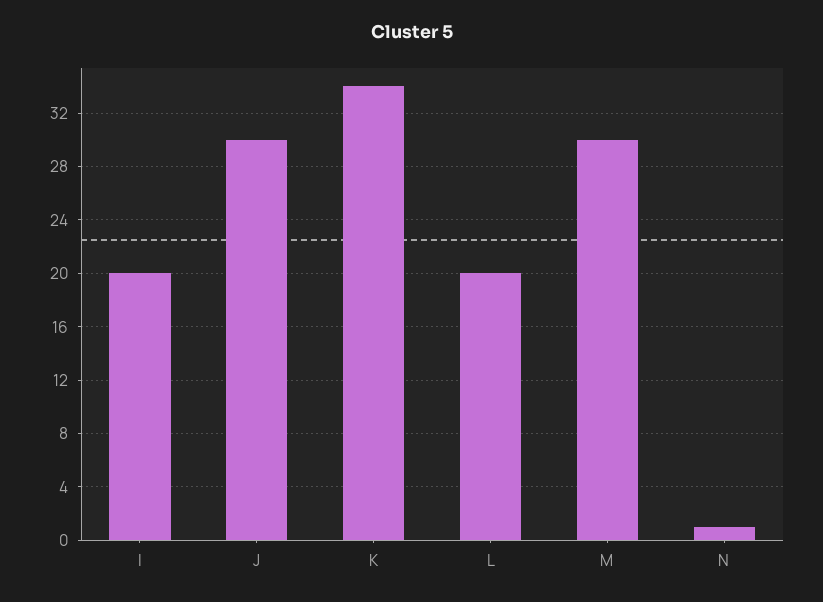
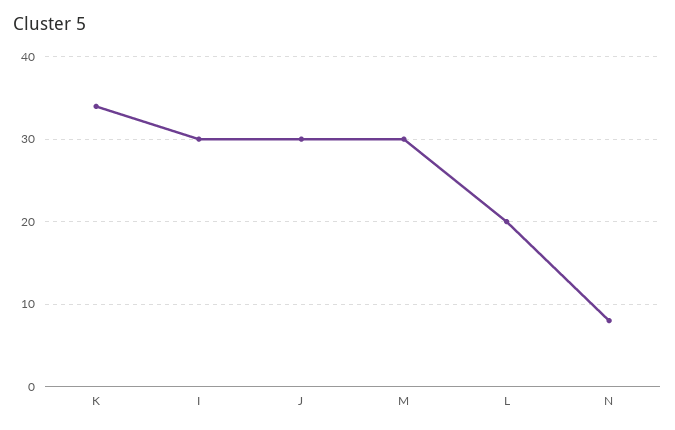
I: 20 -> 30
N: 1 -> 8

